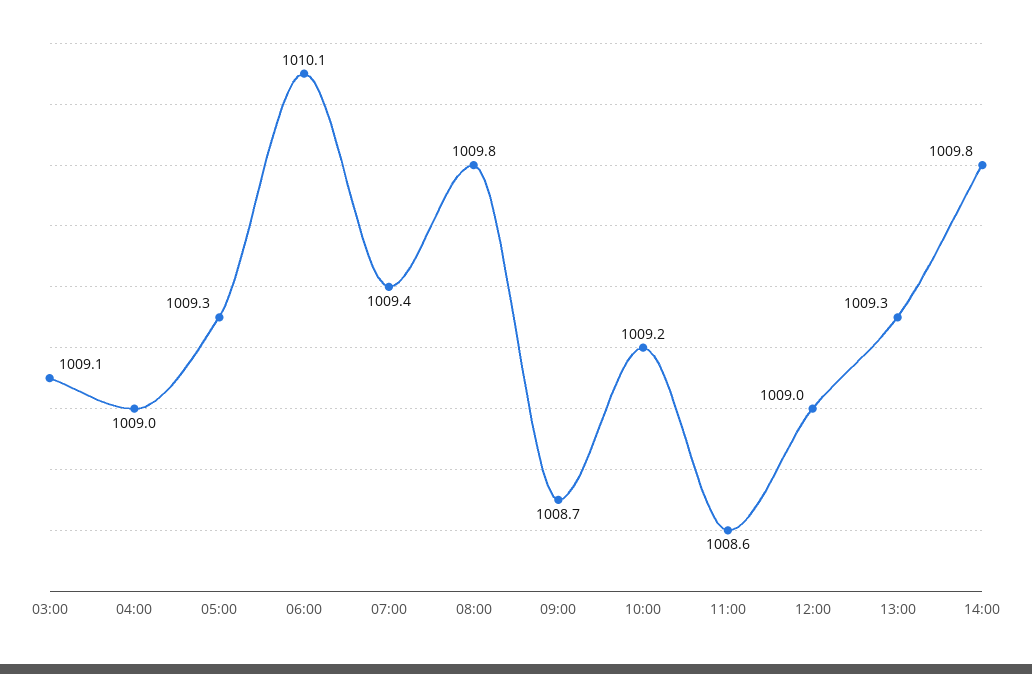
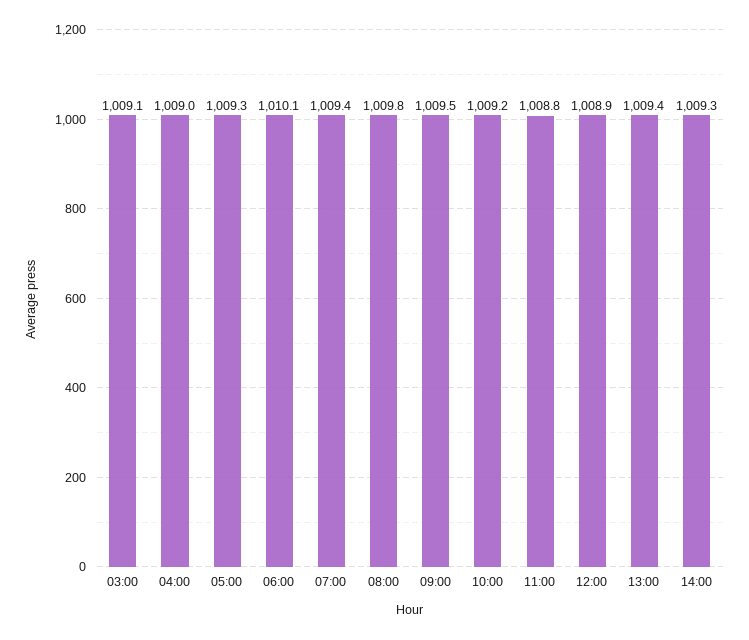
09:00: 1008.7 -> 1009.5
11:00: 1008.6 -> 1008.8
12:00: 1009 -> 1008.9
13:00: 1009.3 -> 1009.4
14:00: 1009.8 -> 1009.3

